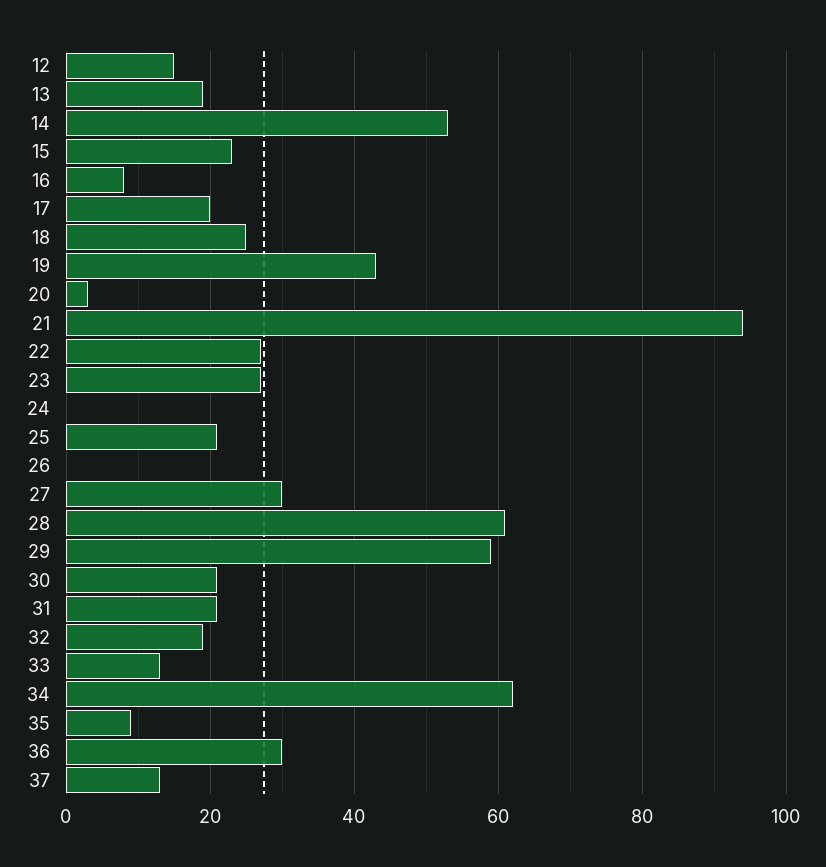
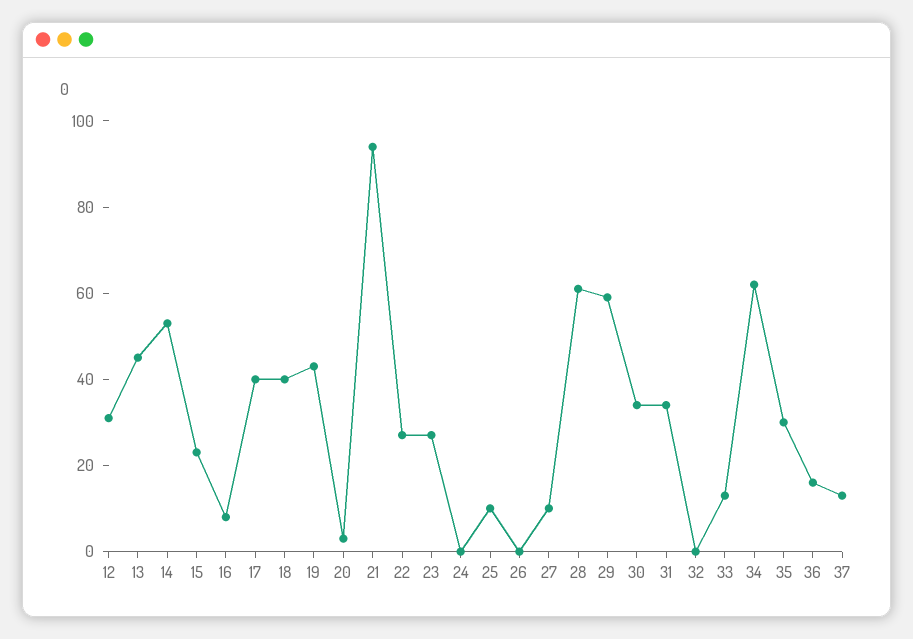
12: 15 -> 30
13: 20 -> 45
17: 20 -> 40
18: 25 -> 40
25: 20 -> 10
27: 30 -> 10
30: 20 -> 35
31: 20 -> 35
32: 20 -> 0
35: 10 -> 30
36: 30 -> 15

